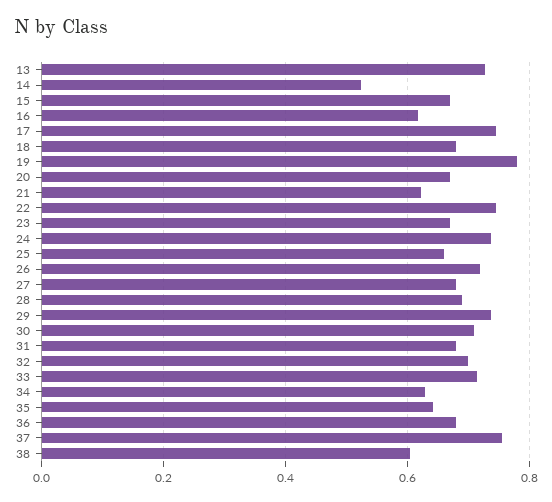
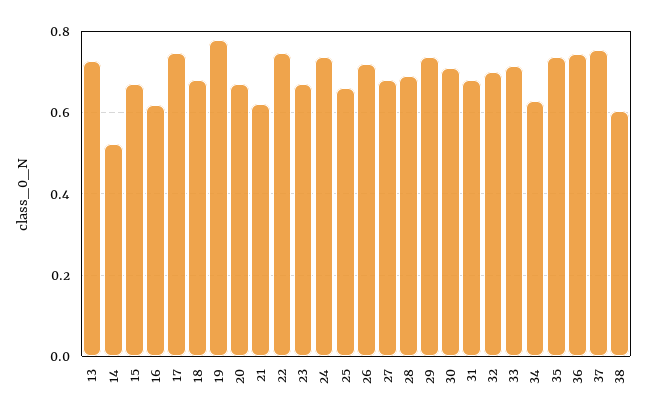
35: 0.64 -> 0.74
36: 0.68 -> 0.74

